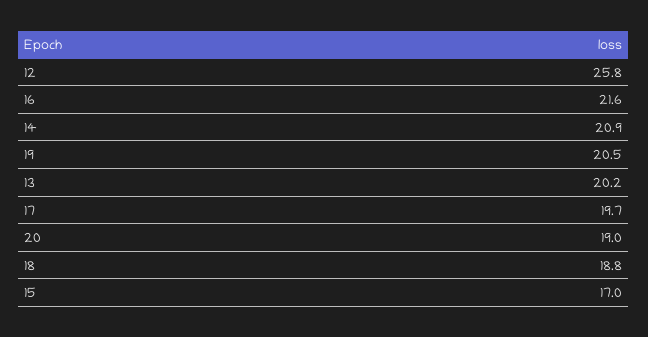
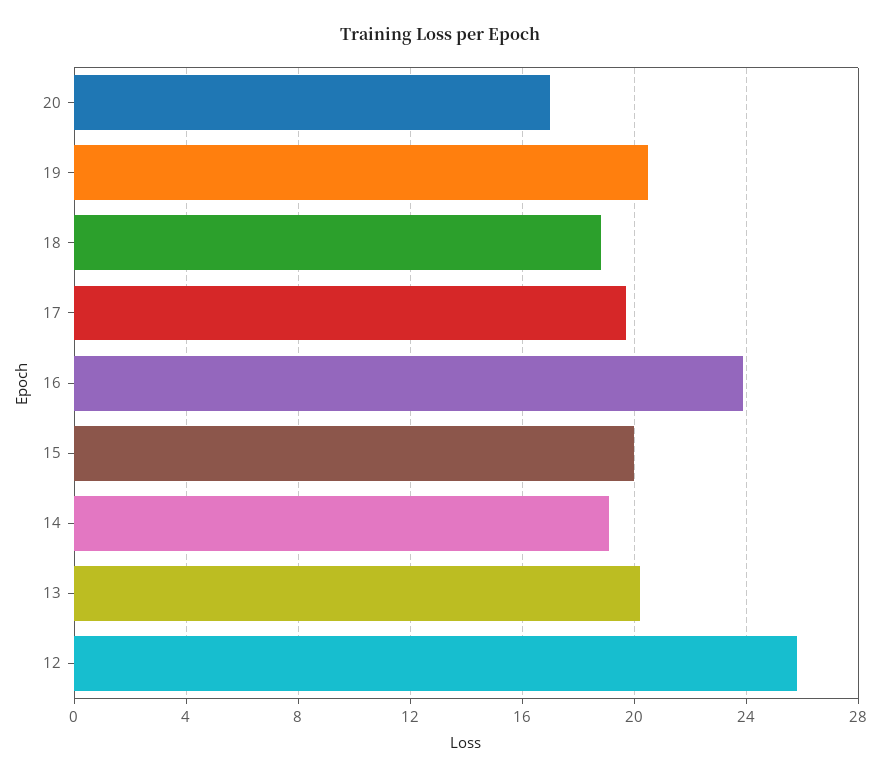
16: 21.6 -> 24
14: 20.9 -> 19
20: 19 -> 17
15: 17 -> 20

